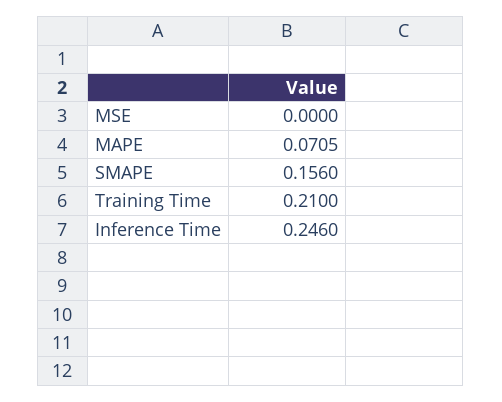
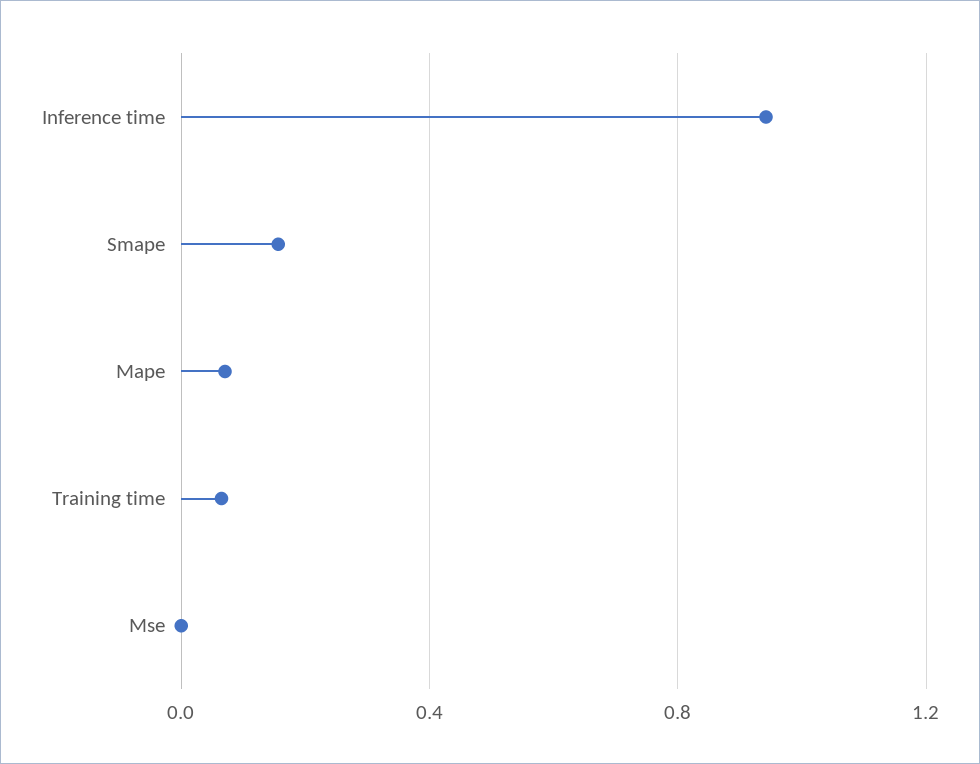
Training Time: 0.21 -> 0.05
Inference Time: 0.246 -> 0.95

